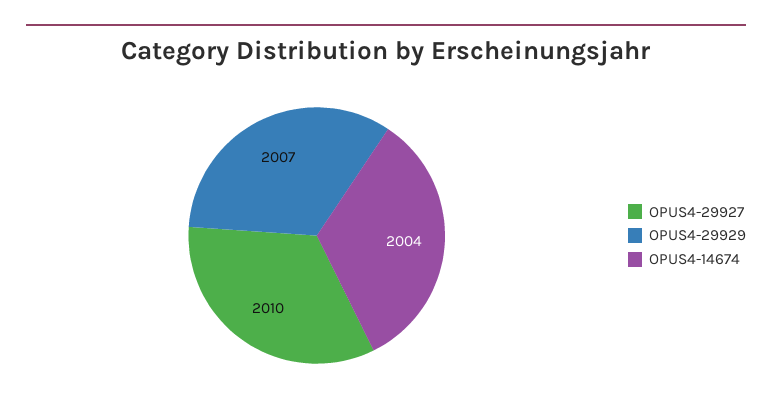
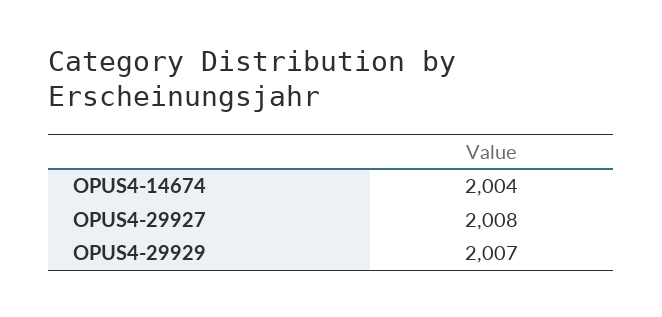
OPUS4-29927: 2010 -> 2008

